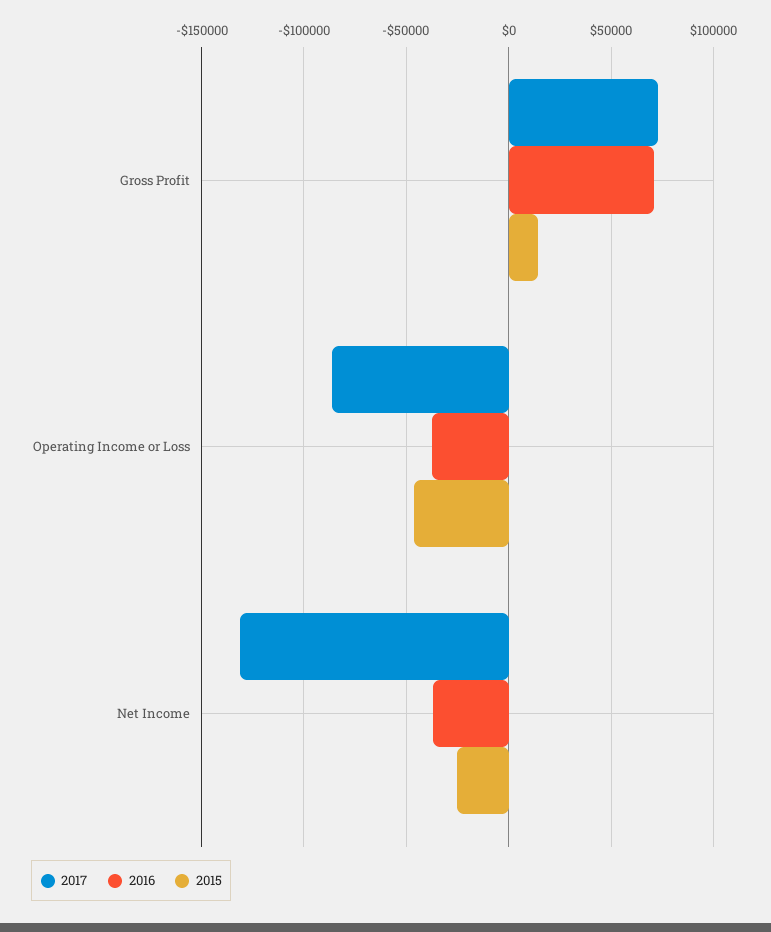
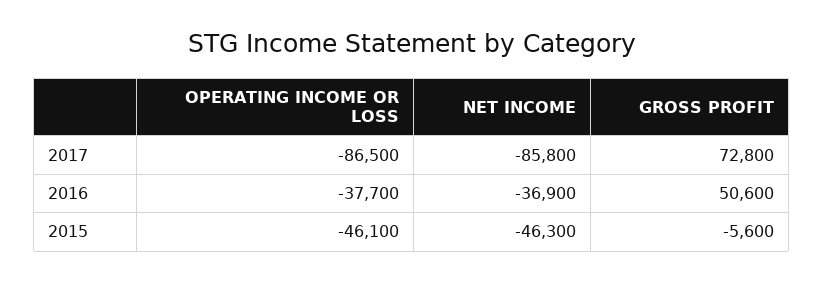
2016, Gross Profit: 70000 -> 50600
2015, Gross Profit: 15000 -> -5600
2017, Net Income: -130000 -> -85800
2015, Net Income: -25000 -> -46300

